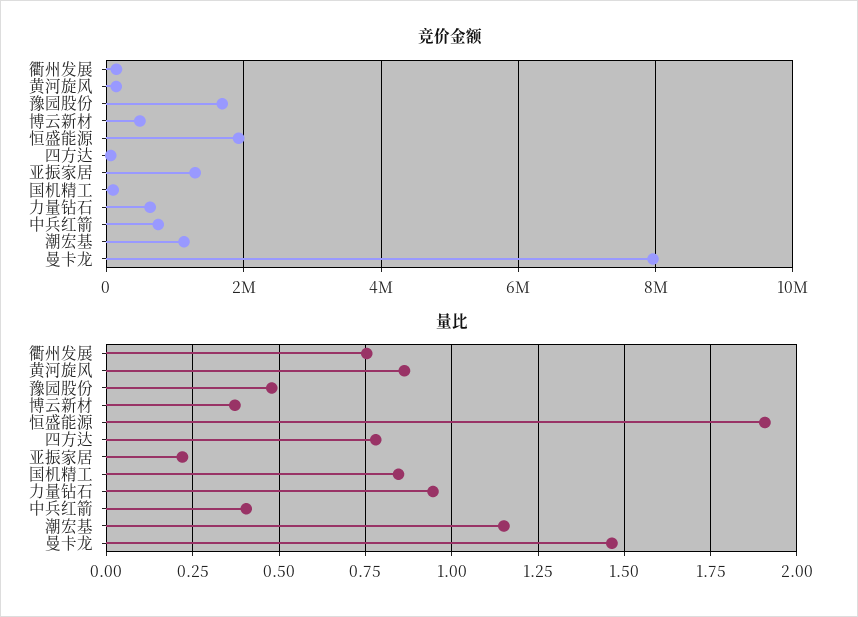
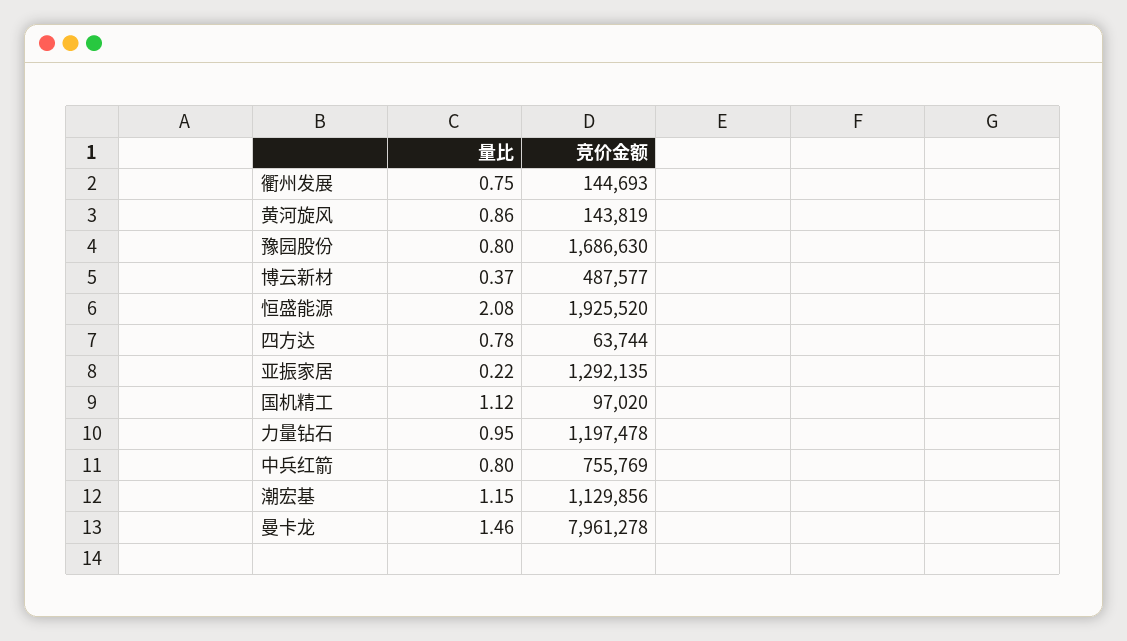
竞价金额, 力量钻石: 600000 -> 1197478
量比, 豫园股份: 0.475 -> 0.8
量比, 恒盛能源: 1.9 -> 2.08
量比, 国机精工: 0.85 -> 1.12
量比, 中兵红箭: 0.4 -> 0.8

